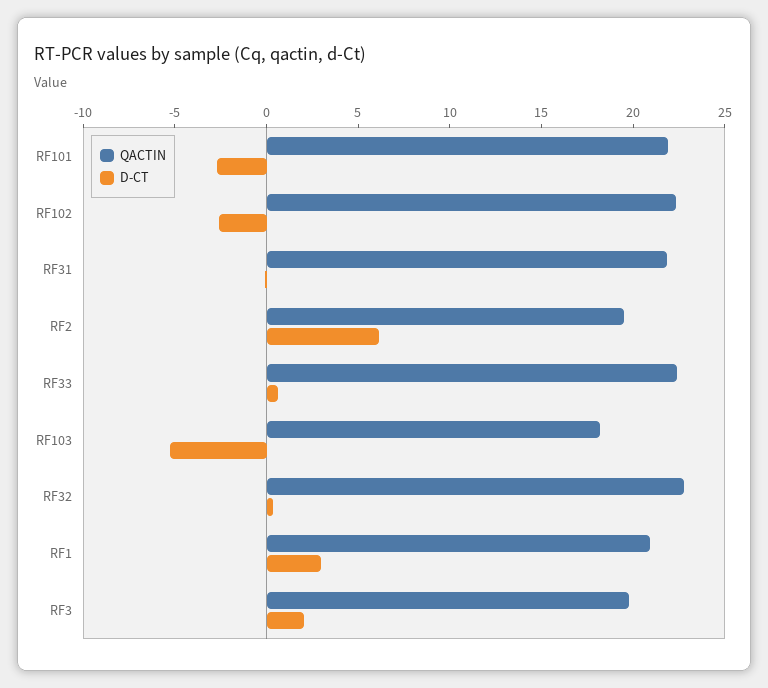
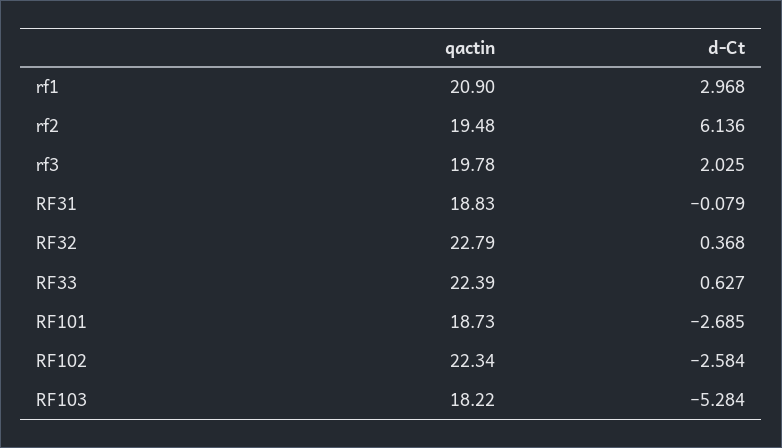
QACTIN, RF101: 22 -> 18.73
QACTIN, RF31: 22 -> 18.83

